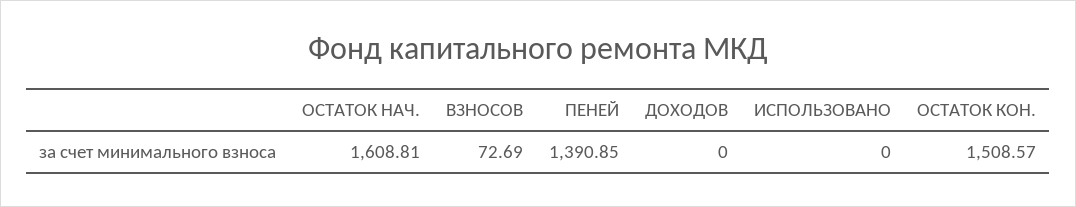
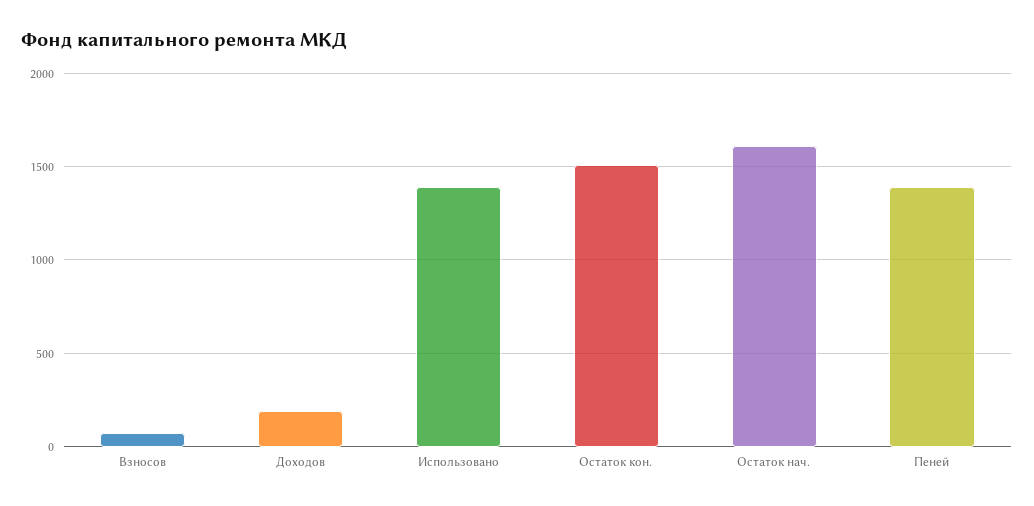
ДОХОДОВ: 0 -> 200
ИСПОЛЬЗОВАНО: 0 -> 1400

